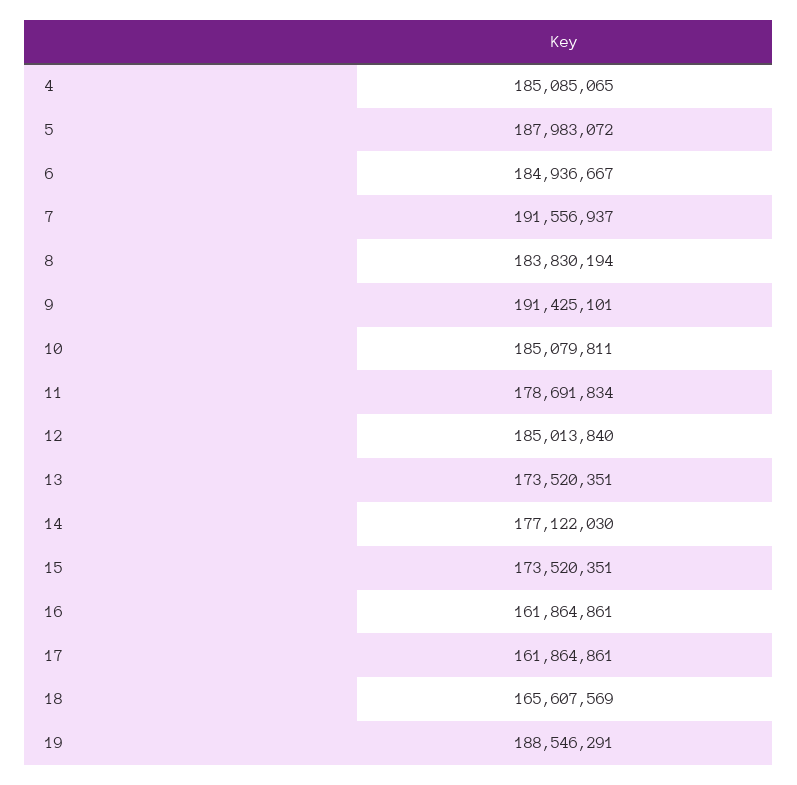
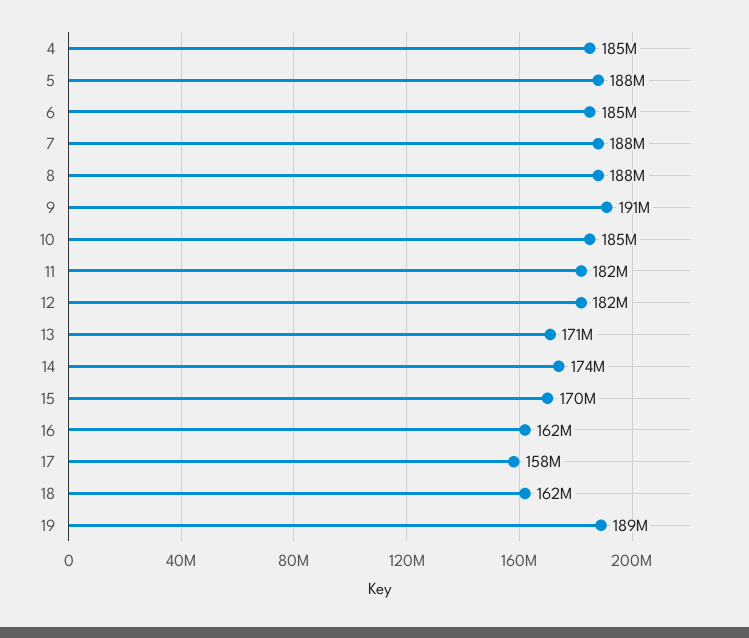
7: 191556937 -> 188000000
8: 183830194 -> 188000000
11: 178691834 -> 182000000
12: 185013840 -> 182000000
13: 173520351 -> 171000000
14: 177122030 -> 174000000
15: 173520351 -> 170000000
17: 161864861 -> 158000000
18: 165607569 -> 162000000

